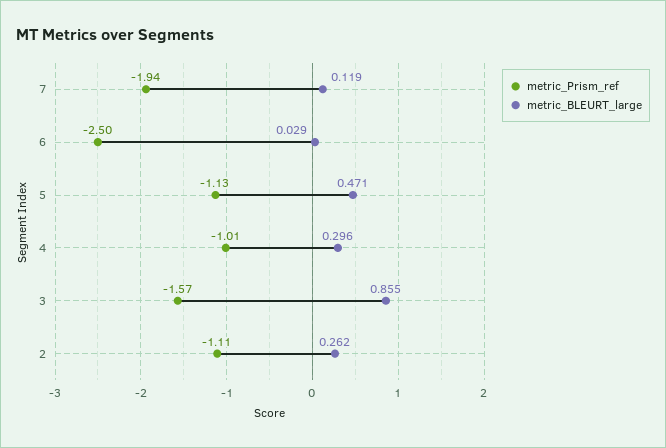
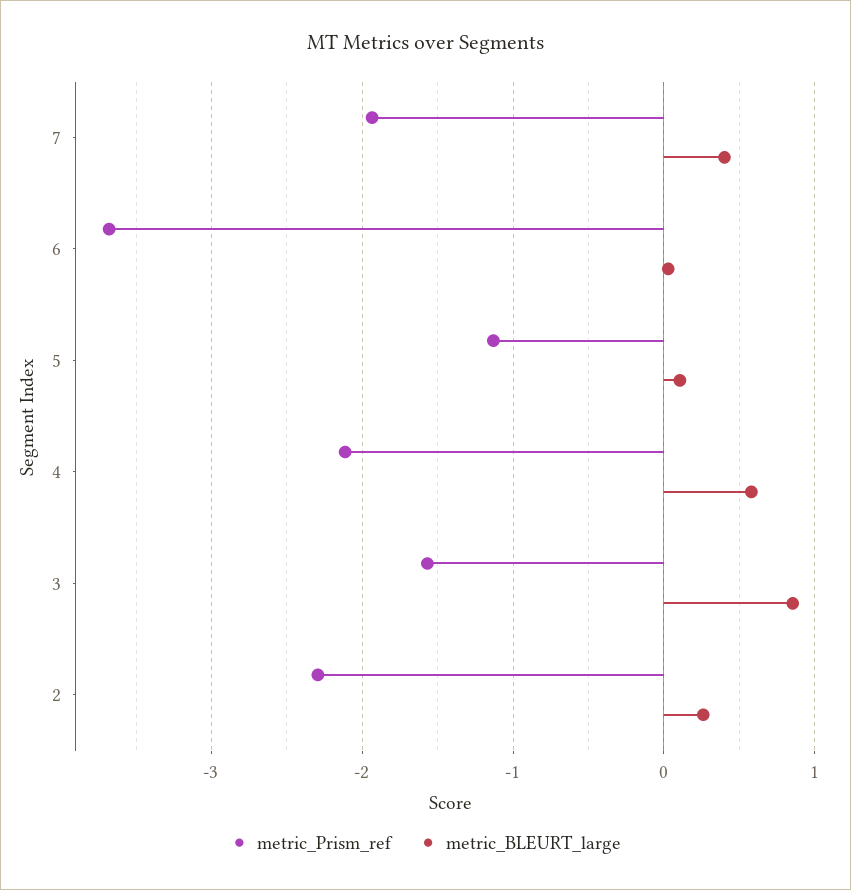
metric_BLEURT_large, 7: 0.119 -> 0.4
metric_Prism_ref, 6: -2.5 -> -3.7
metric_BLEURT_large, 5: 0.471 -> 0.1
metric_Prism_ref, 4: -1.01 -> -2.1
metric_BLEURT_large, 4: 0.296 -> 0.6
metric_Prism_ref, 2: -1.11 -> -2.3

